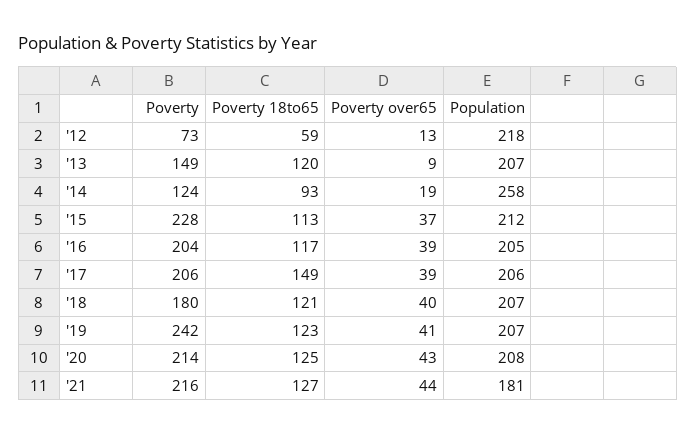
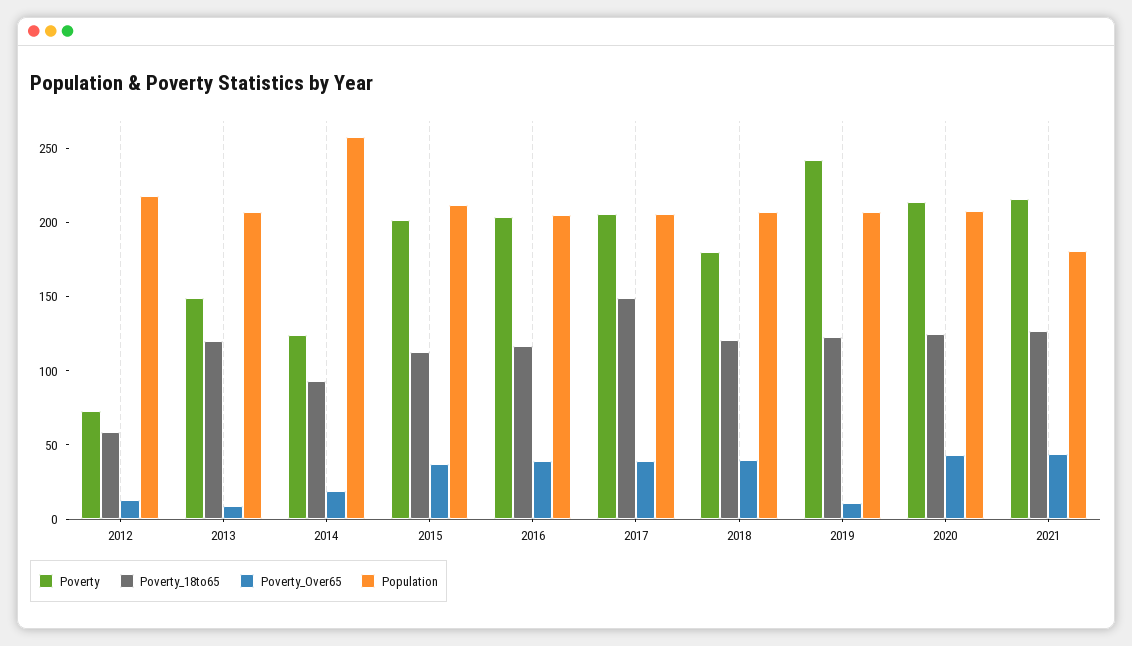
Poverty, '15: 228 -> 200
Poverty over65, '19: 41 -> 10

